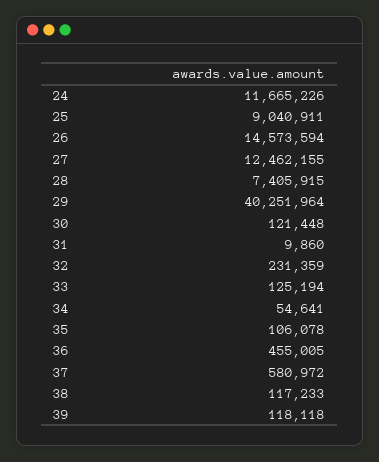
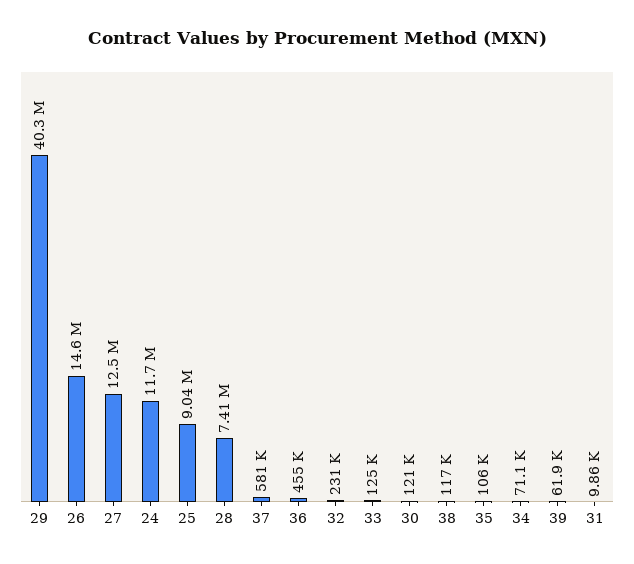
34: 54641 -> 71100
39: 118118 -> 61900

